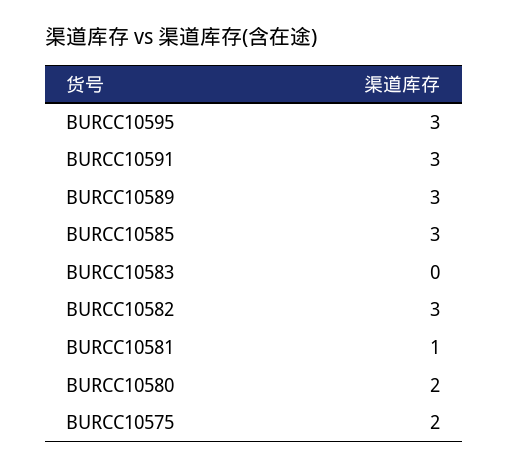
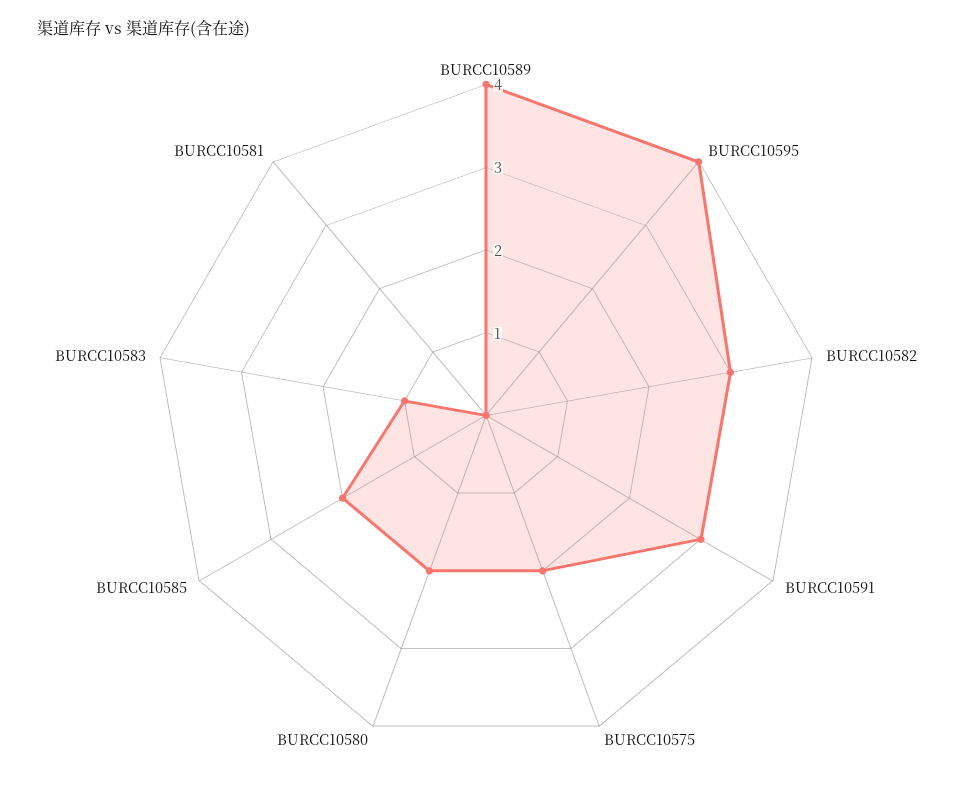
BURCC10595: 3 -> 4
BURCC10589: 3 -> 4
BURCC10585: 3 -> 2
BURCC10583: 0 -> 1
BURCC10581: 1 -> 0

